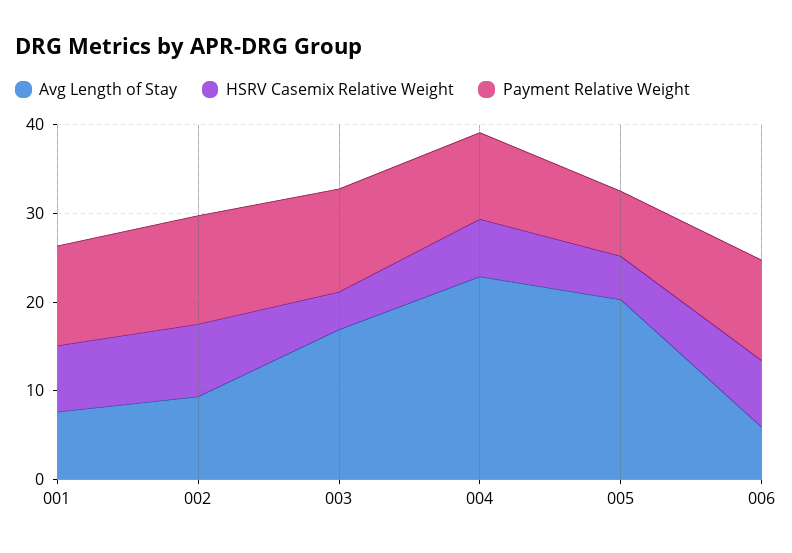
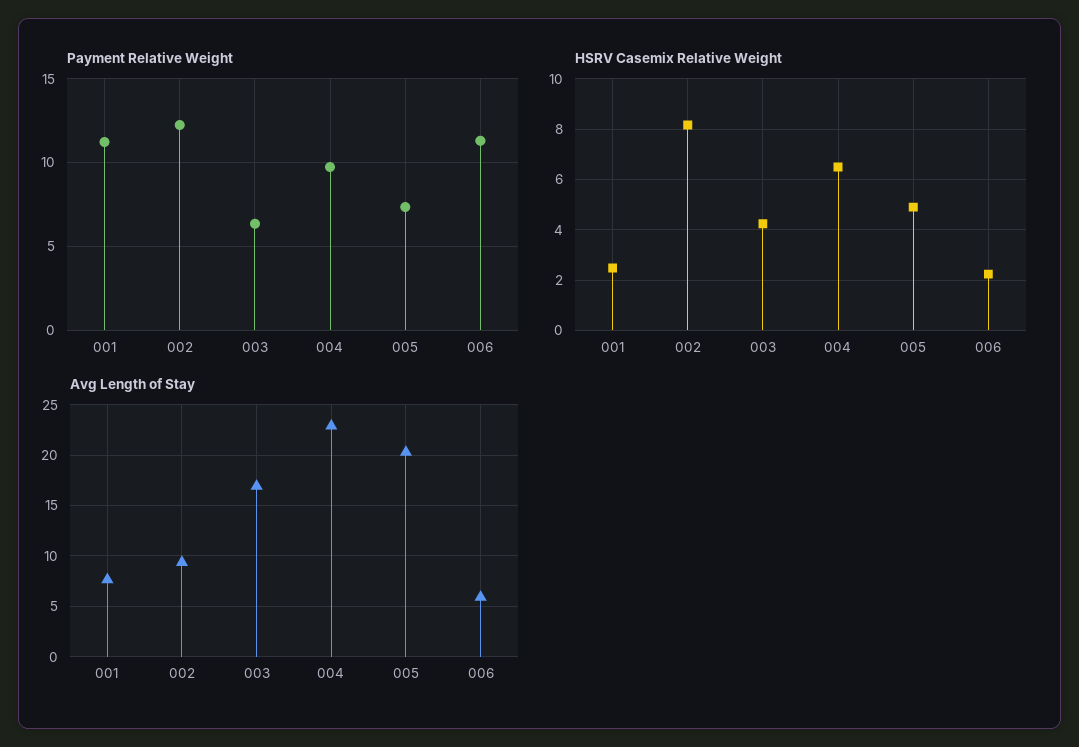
HSRV Casemix Relative Weight, 001: 8 -> 2.5
Payment Relative Weight, 003: 12 -> 6.5
HSRV Casemix Relative Weight, 006: 8 -> 2.25

